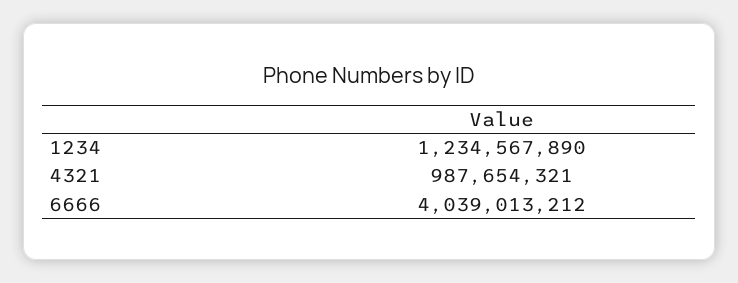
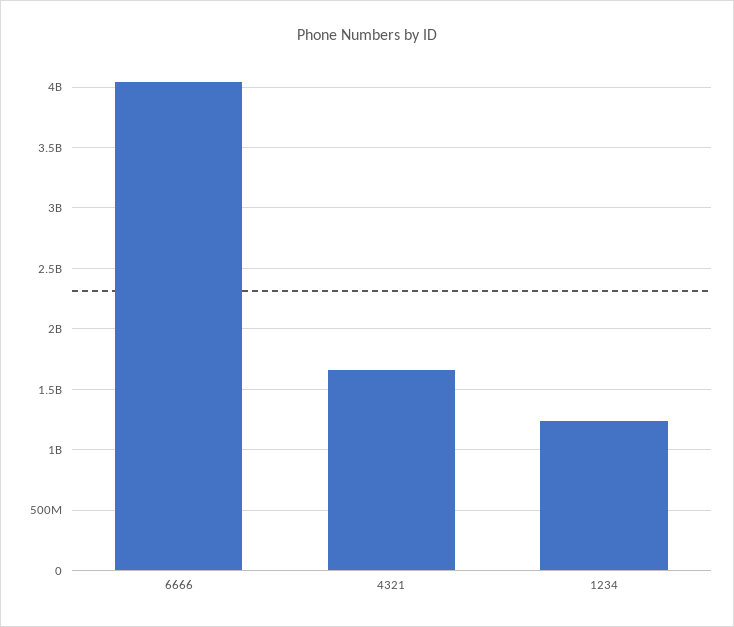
4321: 987654321 -> 1650000000

